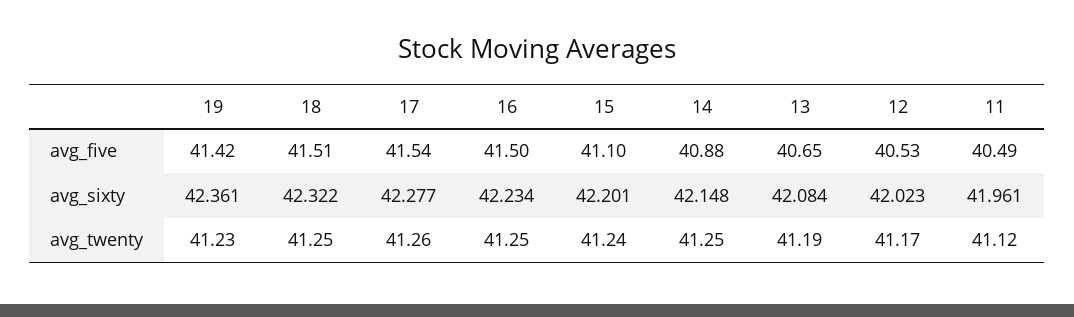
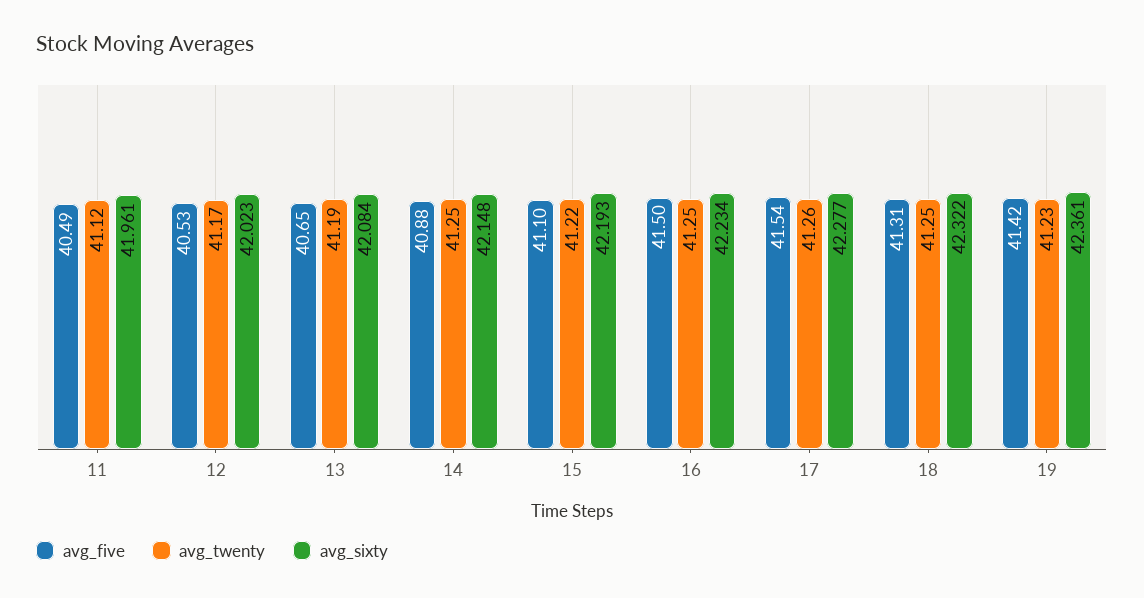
avg_five, 18: 41.51 -> 41.31
avg_sixty, 15: 42.201 -> 42.193
avg_twenty, 15: 41.24 -> 41.22

